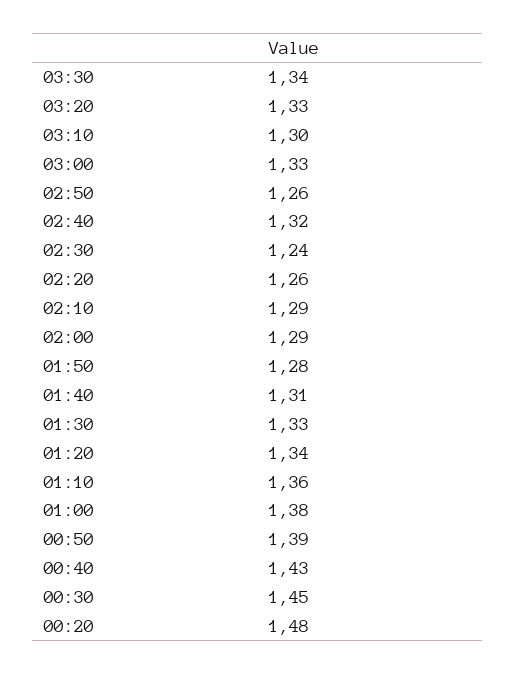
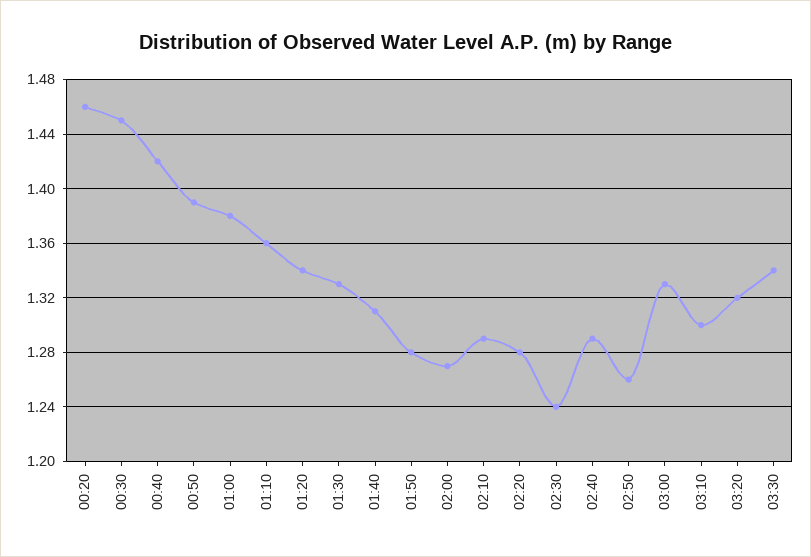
03:20: 1.33 -> 1.32
02:40: 1.32 -> 1.29
02:20: 1.26 -> 1.28
02:00: 1.29 -> 1.27
00:40: 1.43 -> 1.42
00:20: 1.48 -> 1.46

